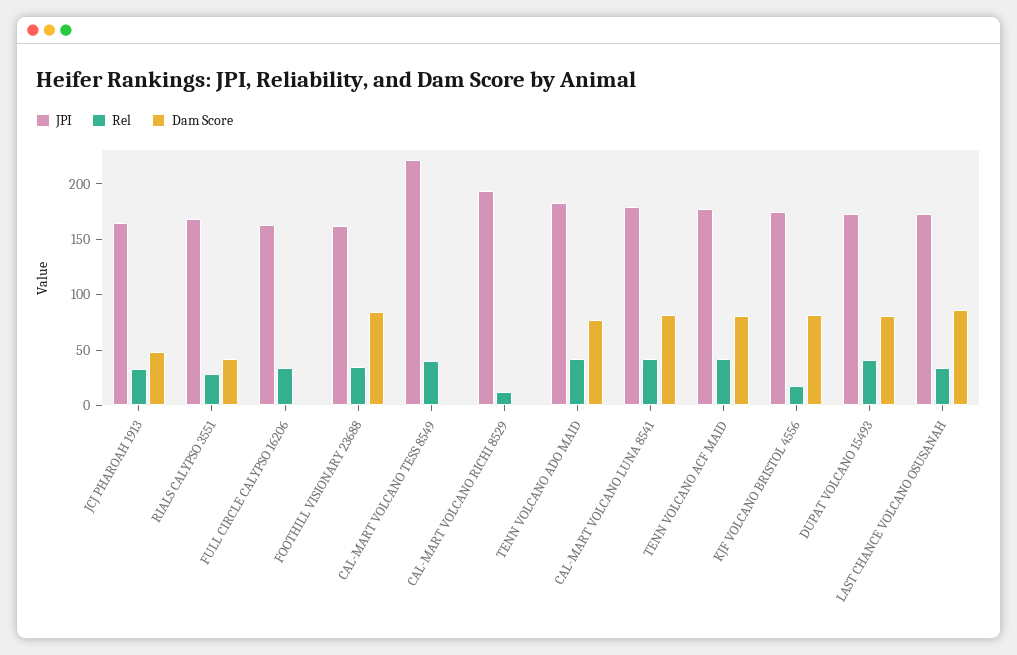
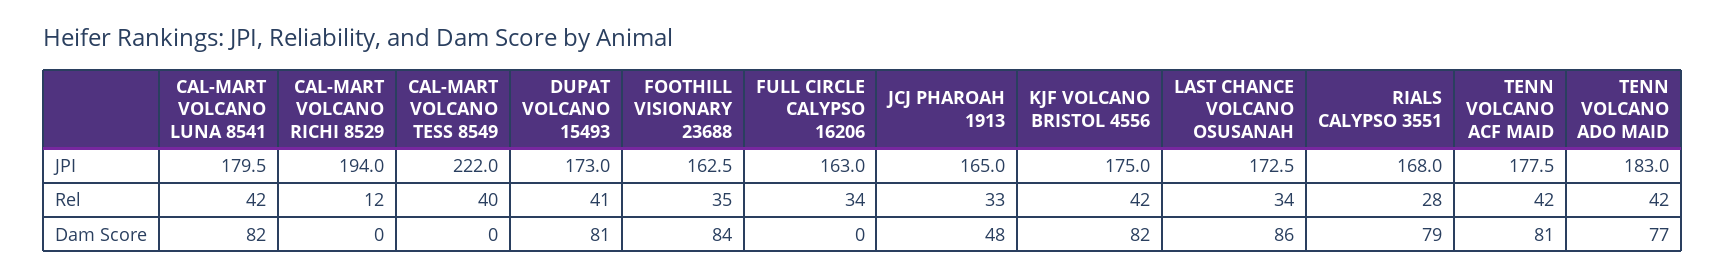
Dam Score, RIALS CALYPSO 3551: 40 -> 79
Rel, KJF VOLCANO BRISTOL 4556: 20 -> 42

